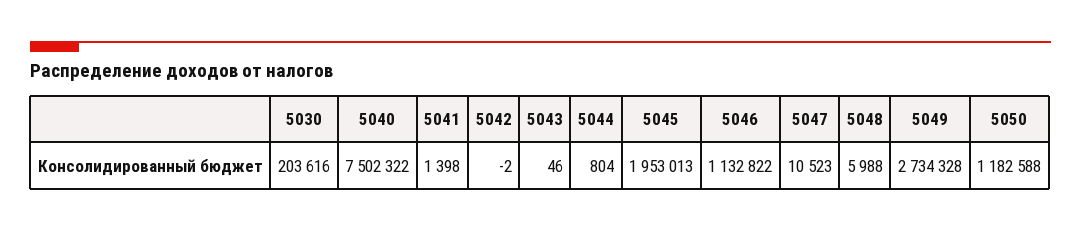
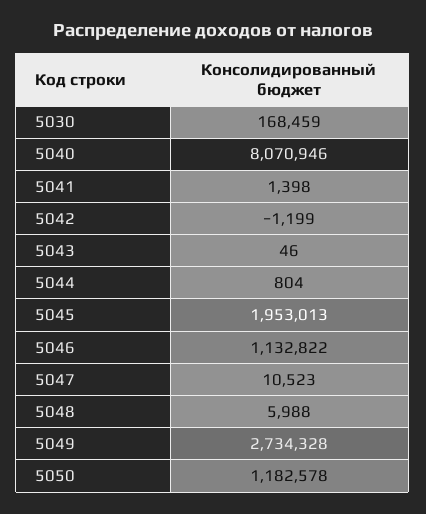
5030: 203616 -> 168459
5040: 7502322 -> 8070946
5042: -2 -> -1199
5050: 1182588 -> 1182578

